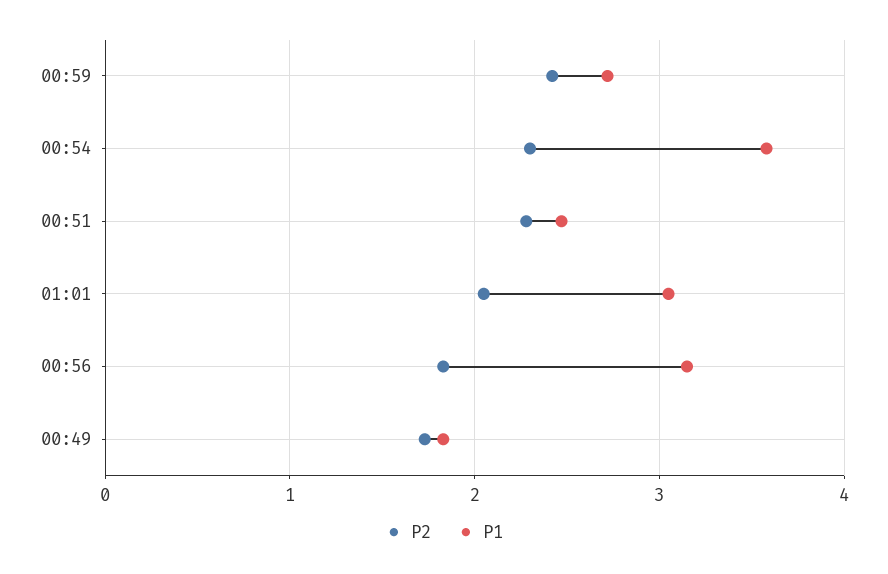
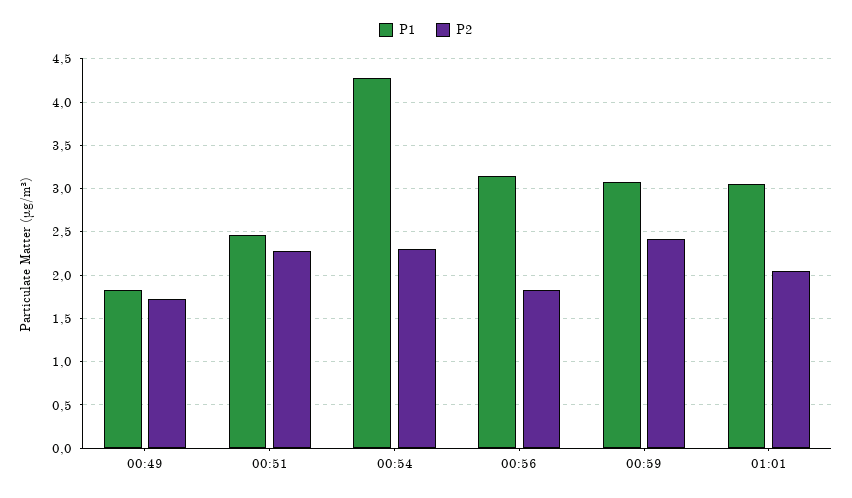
P1, 00:59: 2.7 -> 3.1
P1, 00:54: 3.6 -> 4.3

